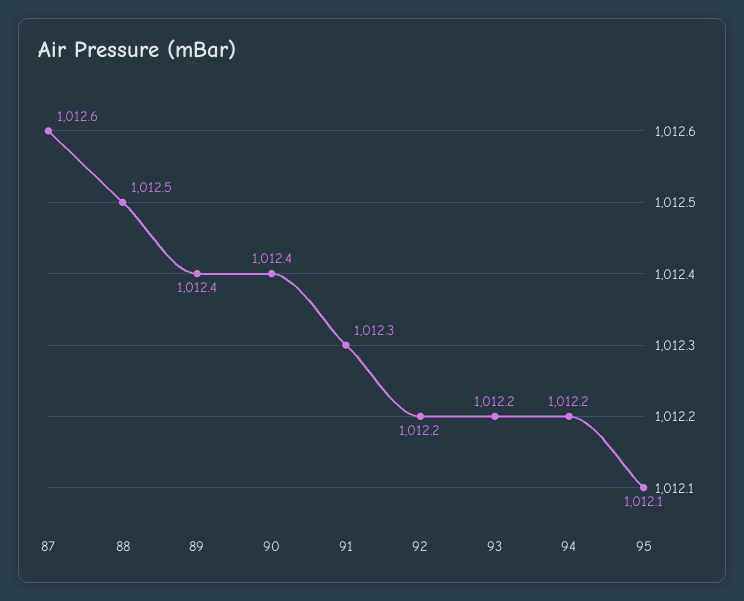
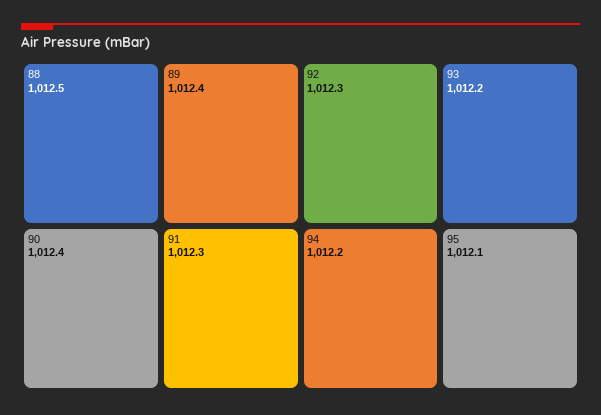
87: 1012.6 -> none
92: 1012.2 -> 1012.3

